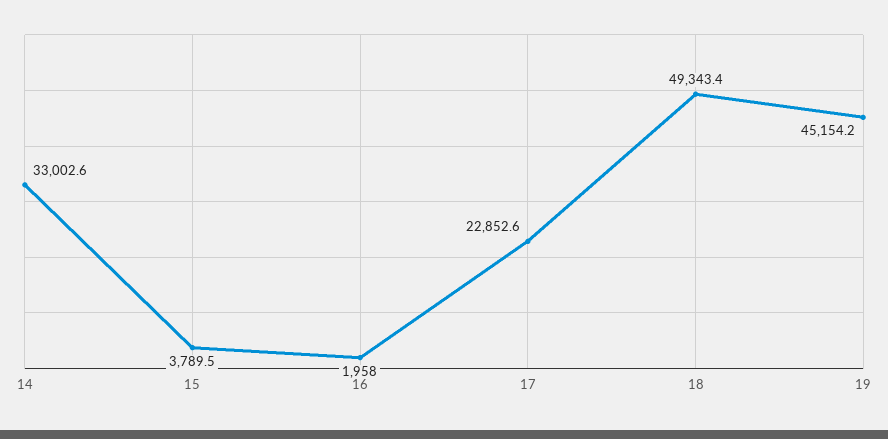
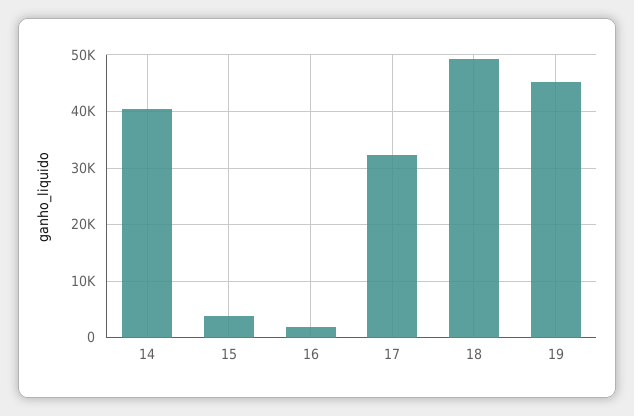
14: 33002.6 -> 40000
17: 22852.6 -> 32000

